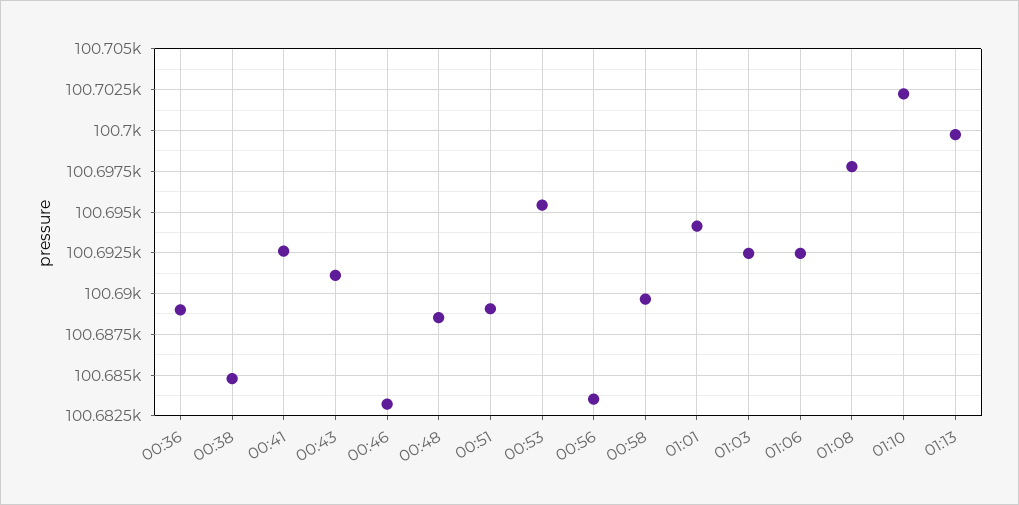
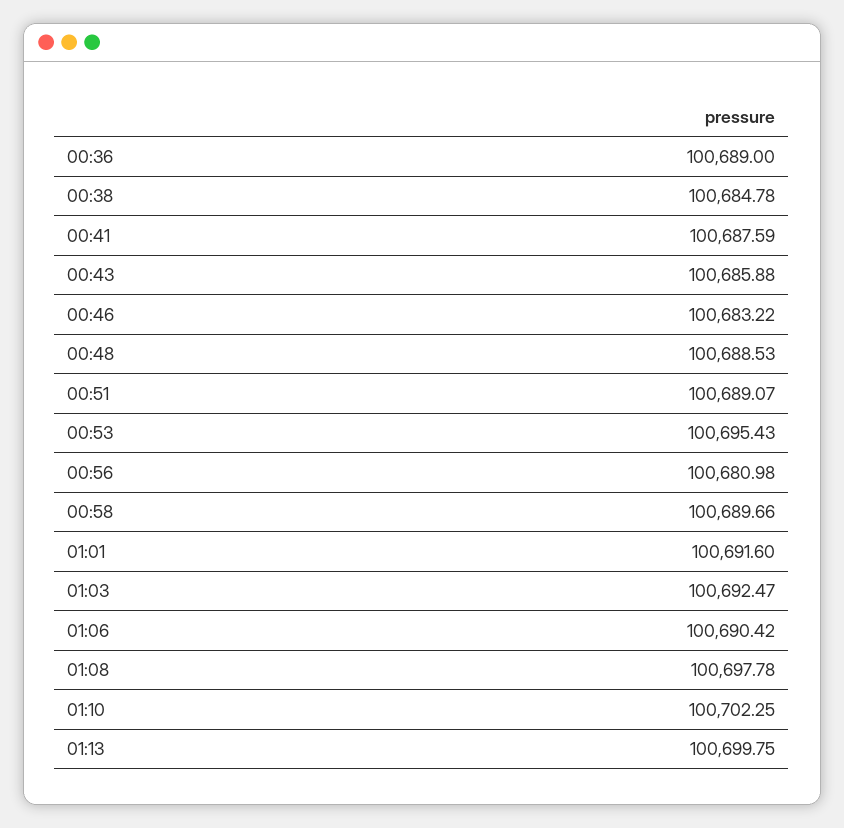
00:41: 100692.5 -> 100687.59
00:43: 100691 -> 100685.88
00:56: 100683.5 -> 100680.98
01:01: 100694 -> 100691.6
01:06: 100692.5 -> 100690.42

